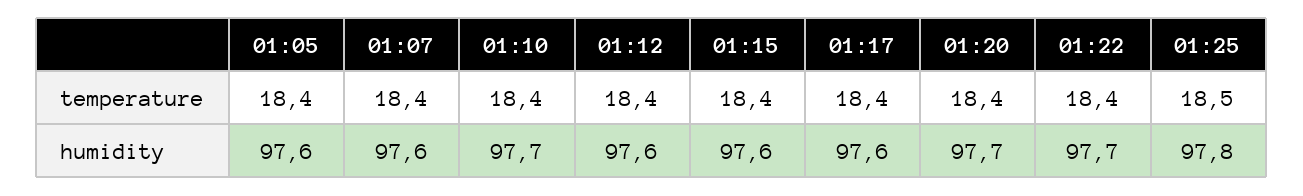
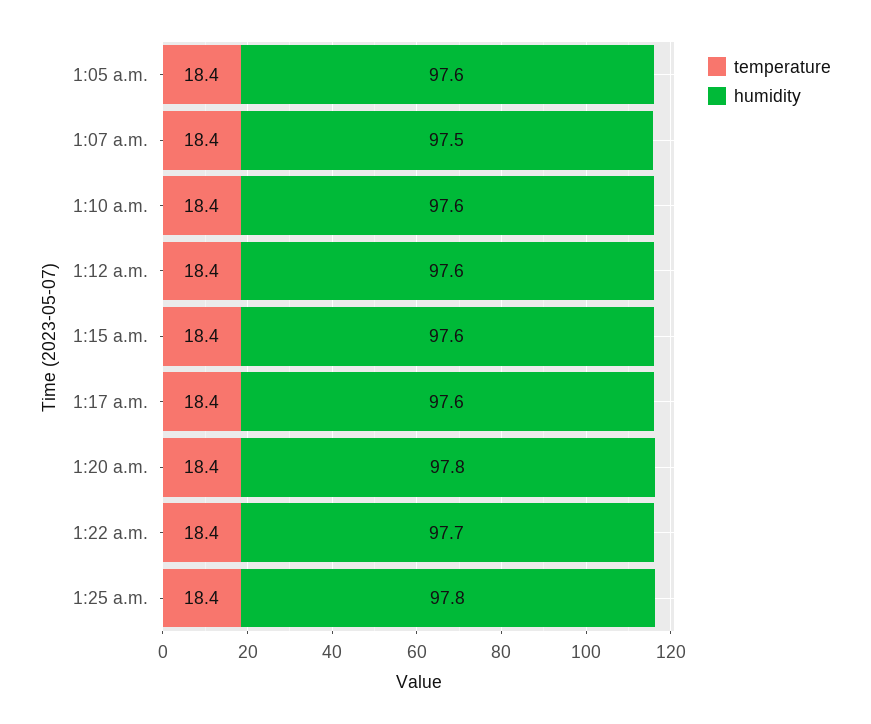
temperature, 01:25: 18.5 -> 18.4
humidity, 01:07: 97.6 -> 97.5
humidity, 01:10: 97.7 -> 97.6
humidity, 01:20: 97.7 -> 97.8

